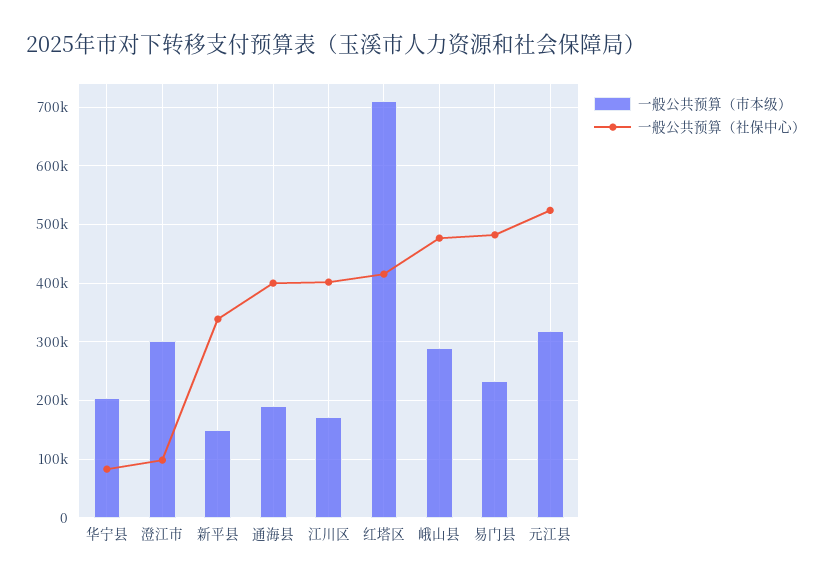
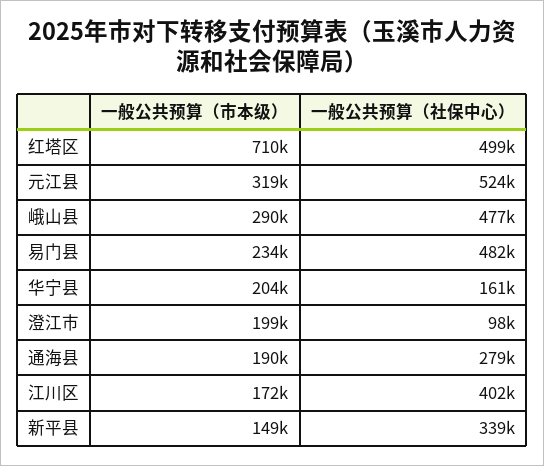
一般公共预算（社保中心）, 华宁县: 80000 -> 161000
一般公共预算（市本级）, 澄江市: 300000 -> 199000
一般公共预算（社保中心）, 通海县: 400000 -> 279000
一般公共预算（社保中心）, 红塔区: 420000 -> 499000

